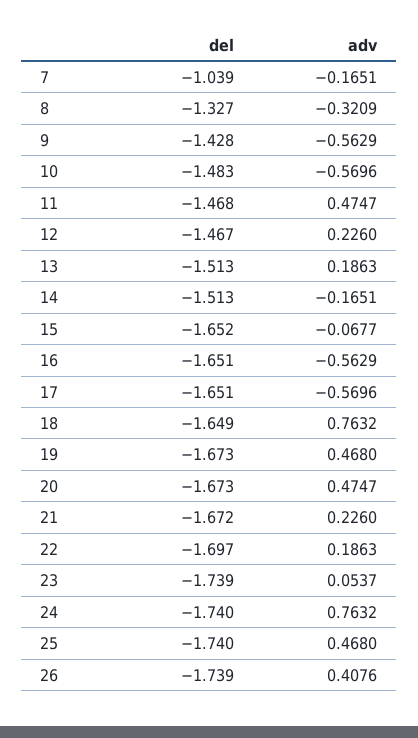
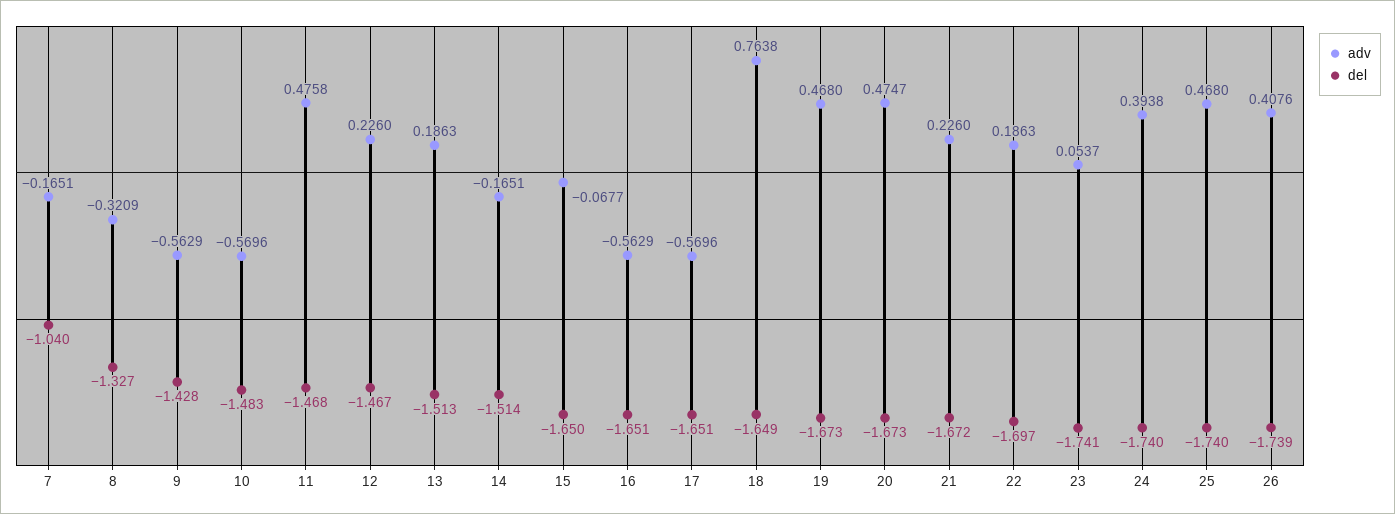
del, 7: -1.039 -> -1.04
adv, 11: 0.4747 -> 0.4758
del, 14: -1.513 -> -1.514
del, 15: -1.652 -> -1.65
adv, 18: 0.7632 -> 0.7638
del, 23: -1.739 -> -1.741
adv, 24: 0.7632 -> 0.3938

